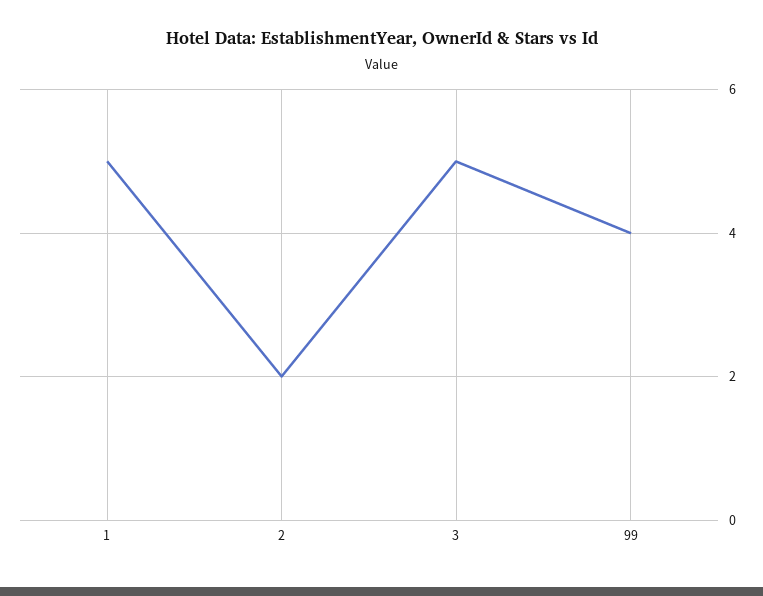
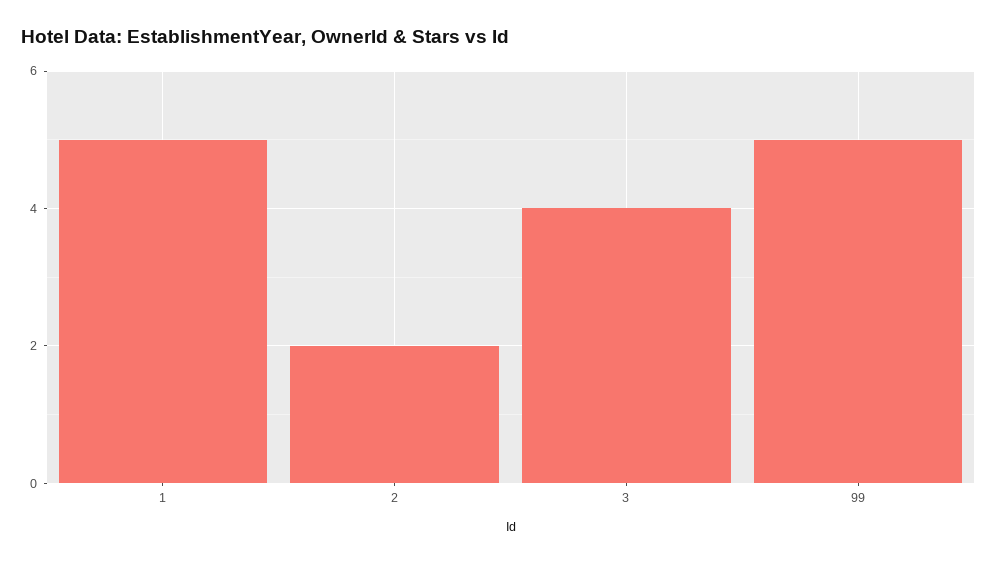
3: 5 -> 4
99: 4 -> 5

